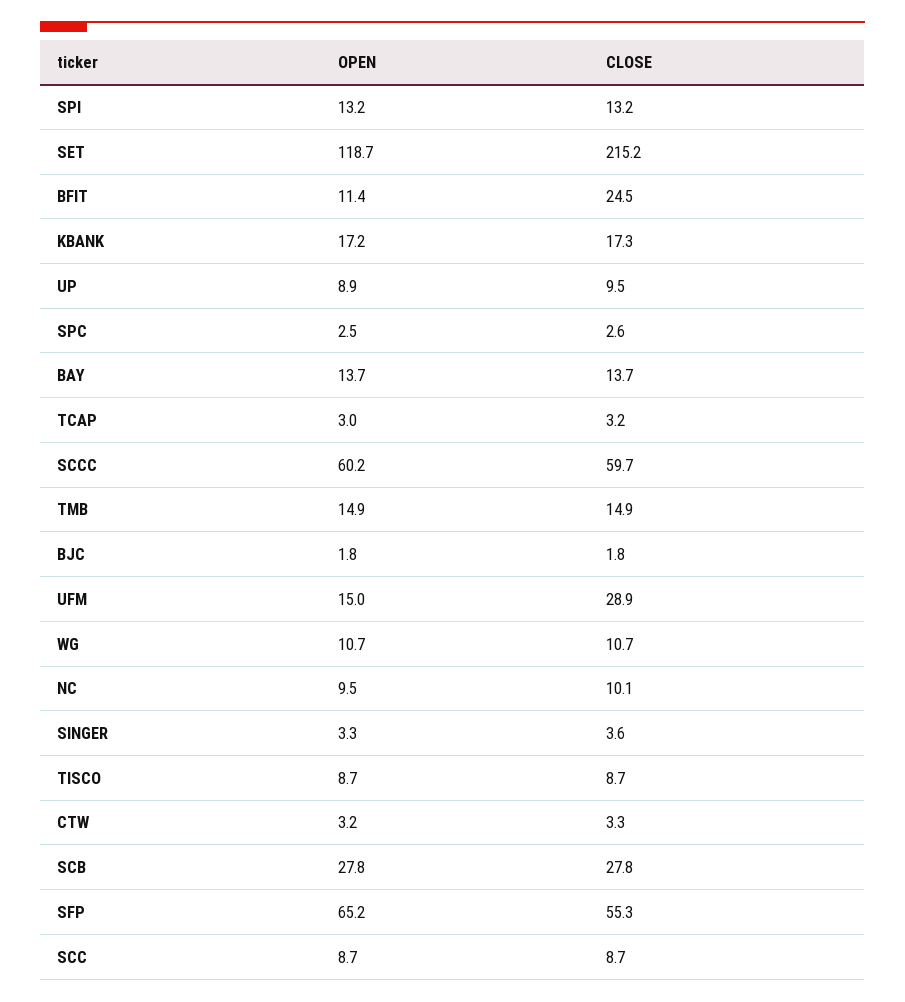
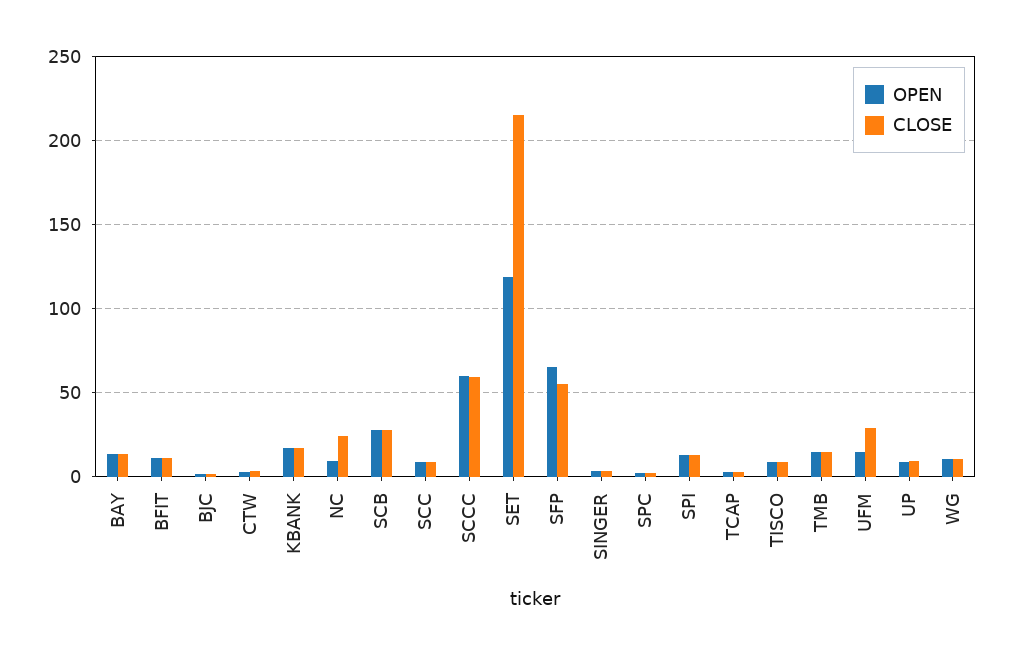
CLOSE, BFIT: 24.5 -> 10
CLOSE, NC: 10.1 -> 25

